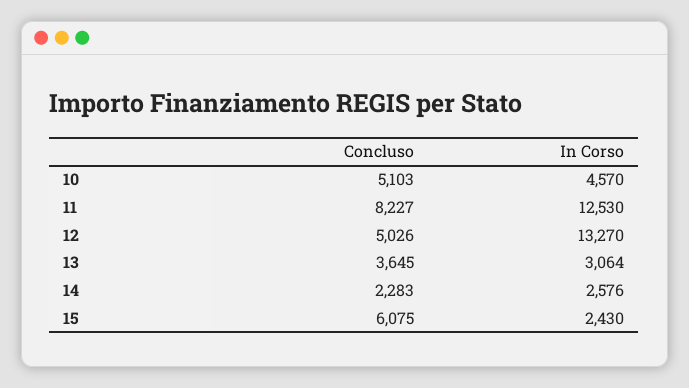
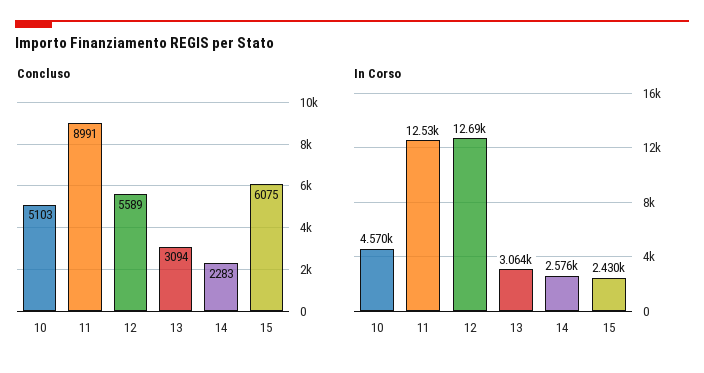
Concluso, 11: 8227 -> 8991
Concluso, 12: 5026 -> 5589
In Corso, 12: 13270 -> 12690
Concluso, 13: 3645 -> 3094

